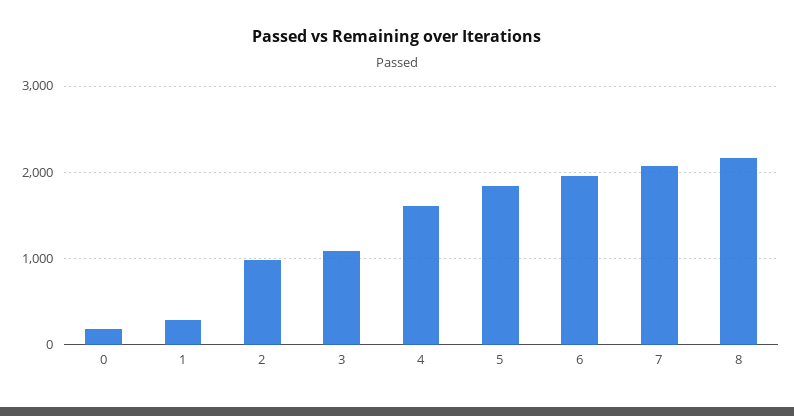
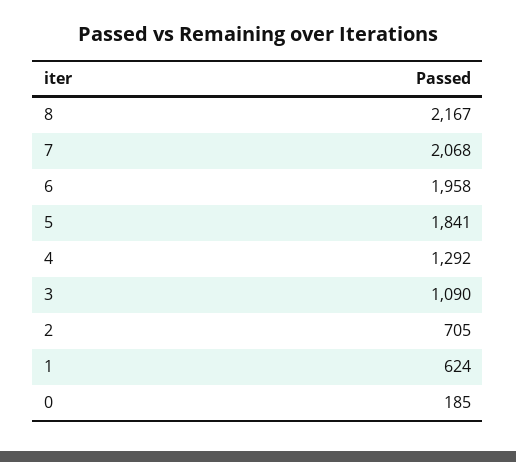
1: 300 -> 624
2: 1000 -> 705
4: 1600 -> 1292

